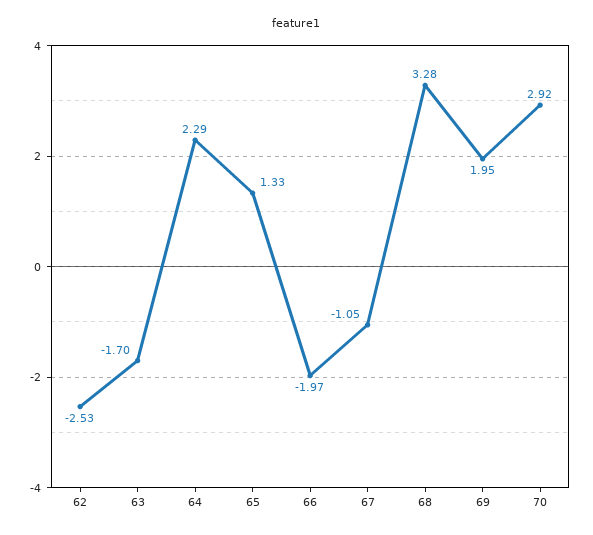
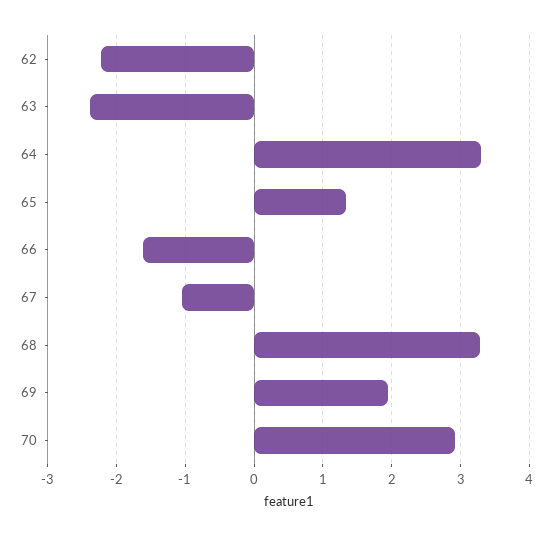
62: -2.53 -> -2.2
63: -1.7 -> -2.4
64: 2.29 -> 3.3
66: -1.97 -> -1.6

